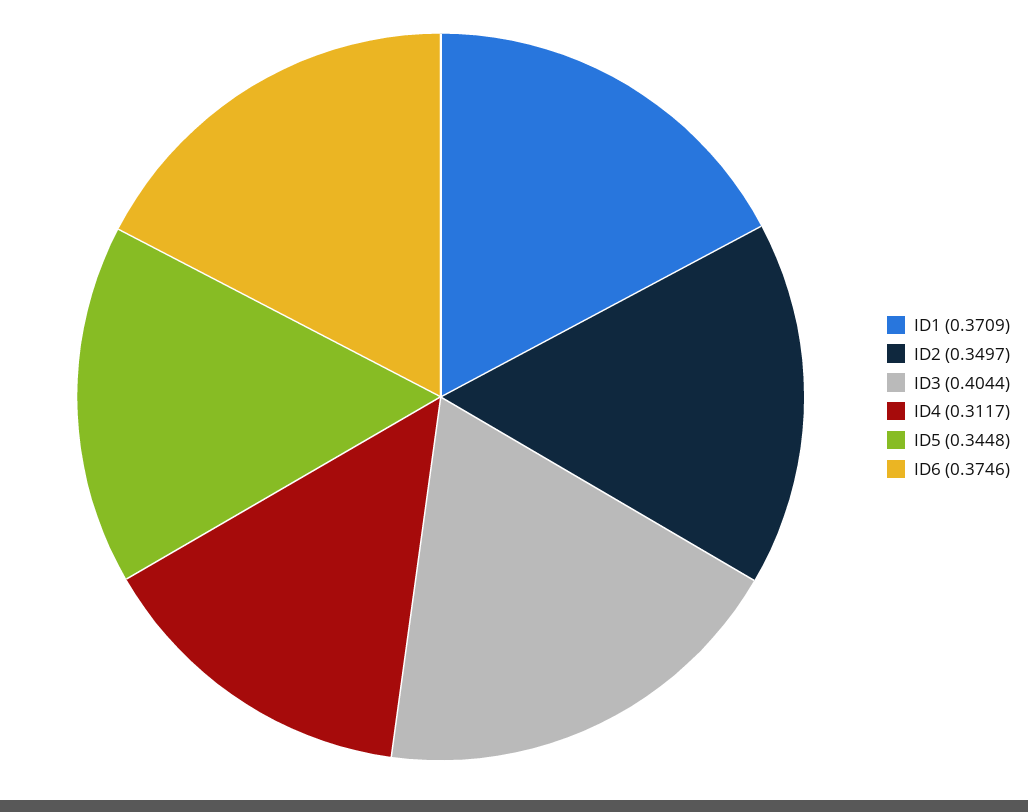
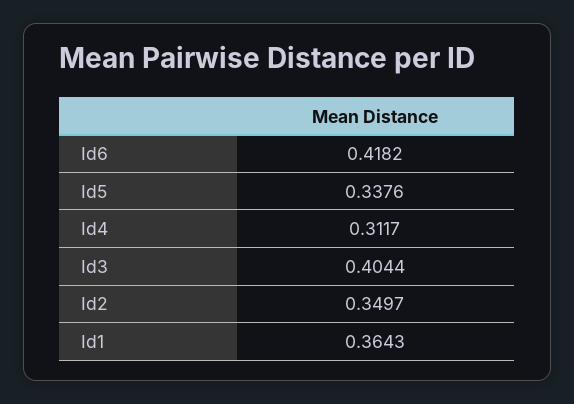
ID1: 0.3709 -> 0.3643
ID5: 0.3448 -> 0.3376
ID6: 0.3746 -> 0.4182

